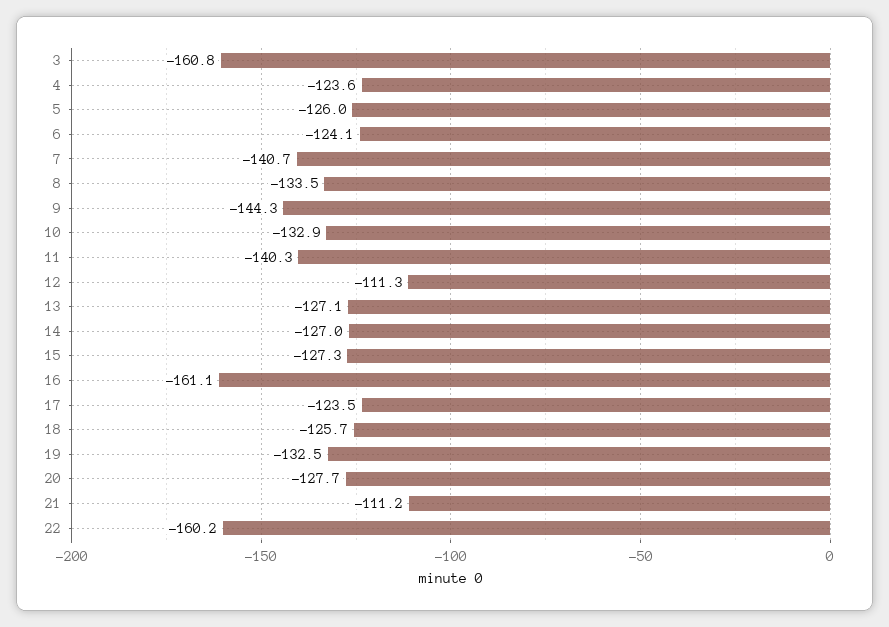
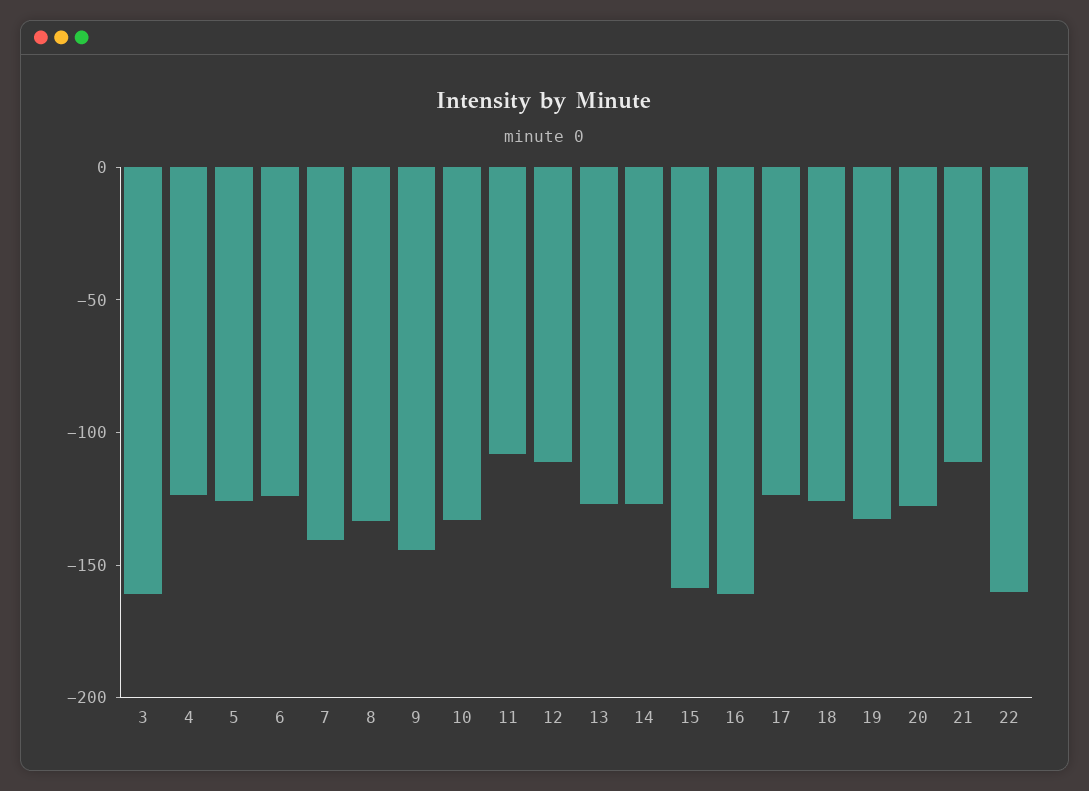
11: -140.3 -> -110
15: -127.3 -> -160

